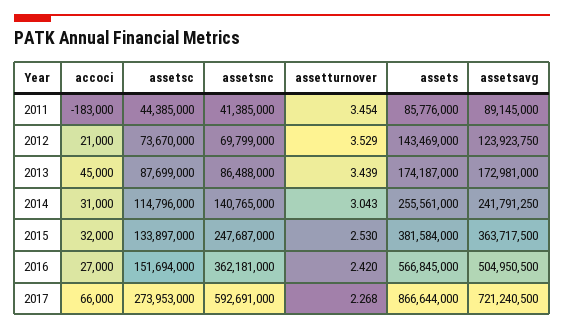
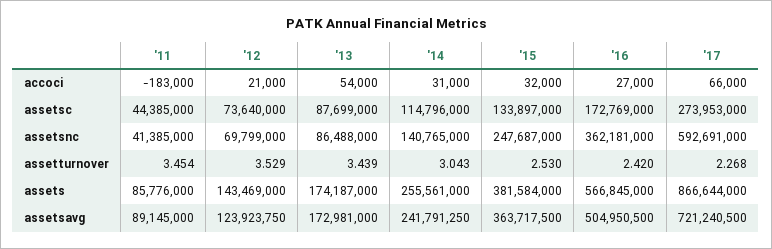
assetsc, 2012: 73670000 -> 73640000
accoci, 2013: 45000 -> 54000
assetsc, 2016: 151694000 -> 172769000

